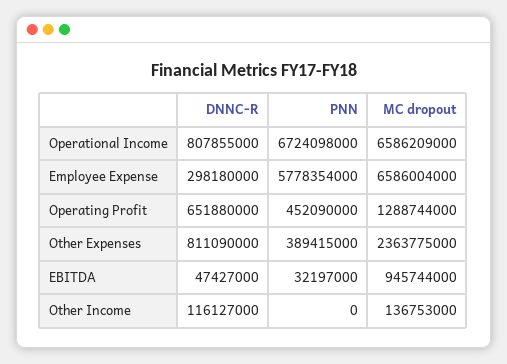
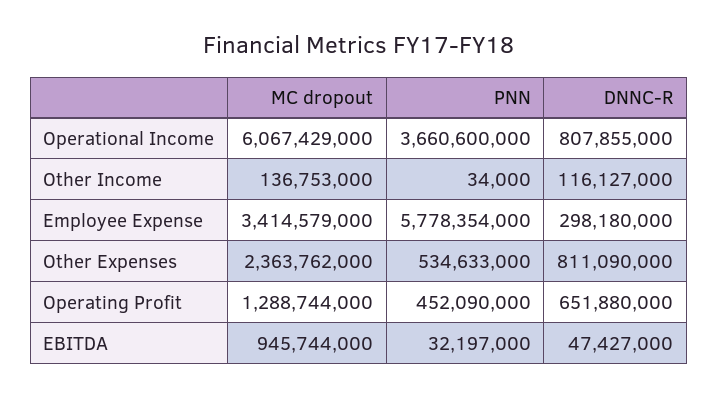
PNN, Operational Income: 6724098000 -> 3660600000
MC dropout, Operational Income: 6586209000 -> 6067429000
MC dropout, Employee Expense: 6586004000 -> 3414579000
PNN, Other Expenses: 389415000 -> 534633000
MC dropout, Other Expenses: 2363775000 -> 2363762000
PNN, Other Income: 0 -> 34000

